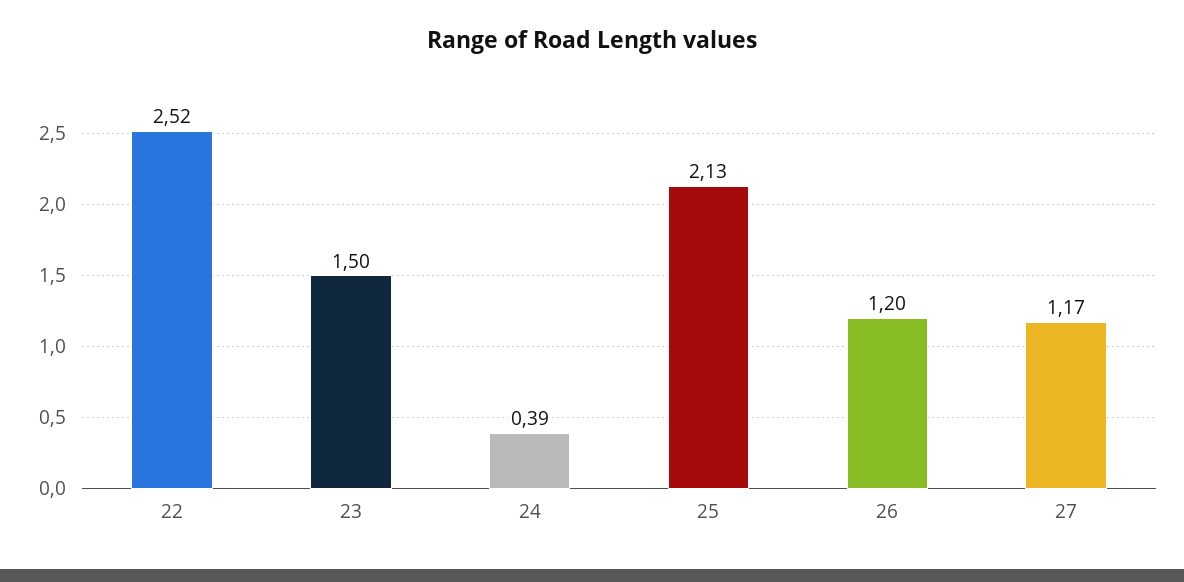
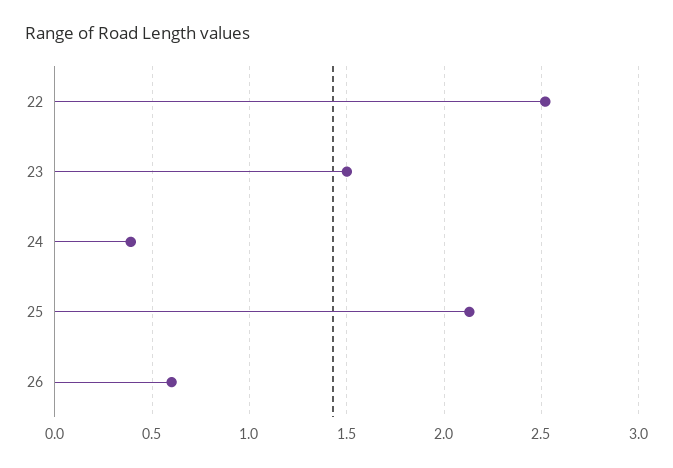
26: 1.2 -> 0.6
27: 1.17 -> none

